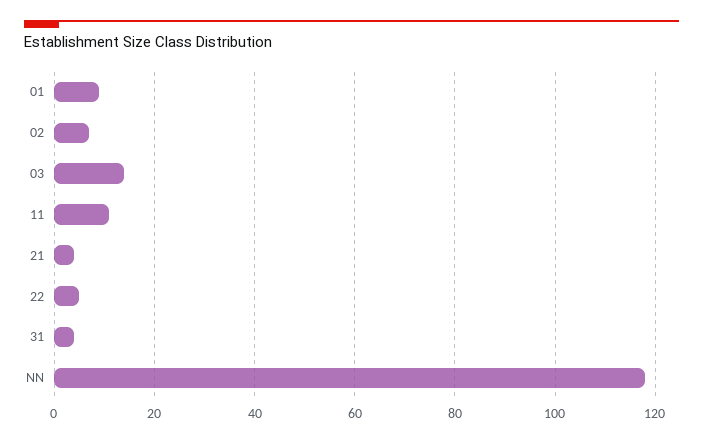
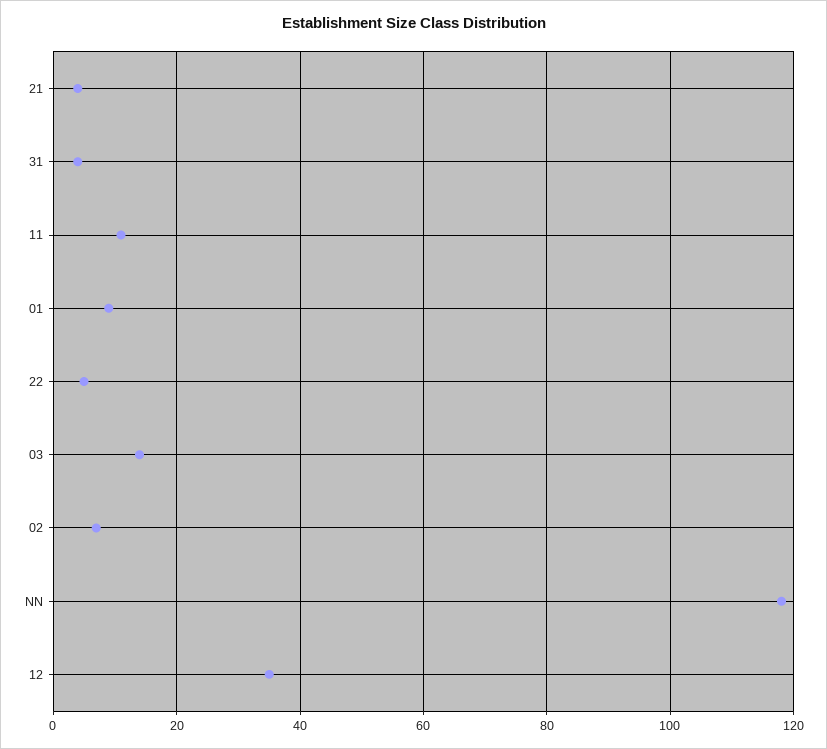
12: none -> 35

